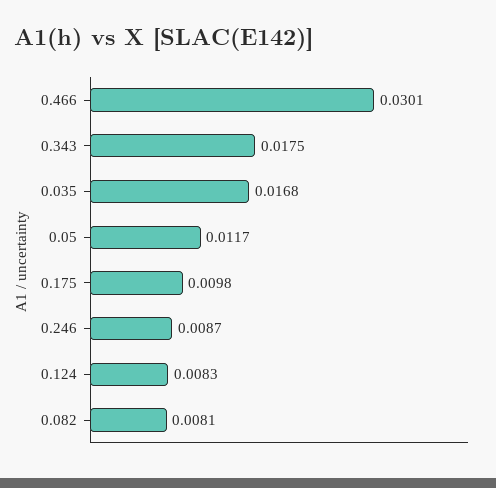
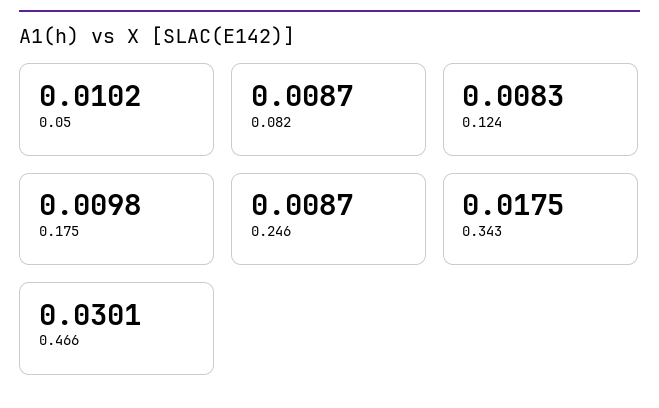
0.035: 0.0168 -> none
0.05: 0.0117 -> 0.0102
0.082: 0.0081 -> 0.0087

